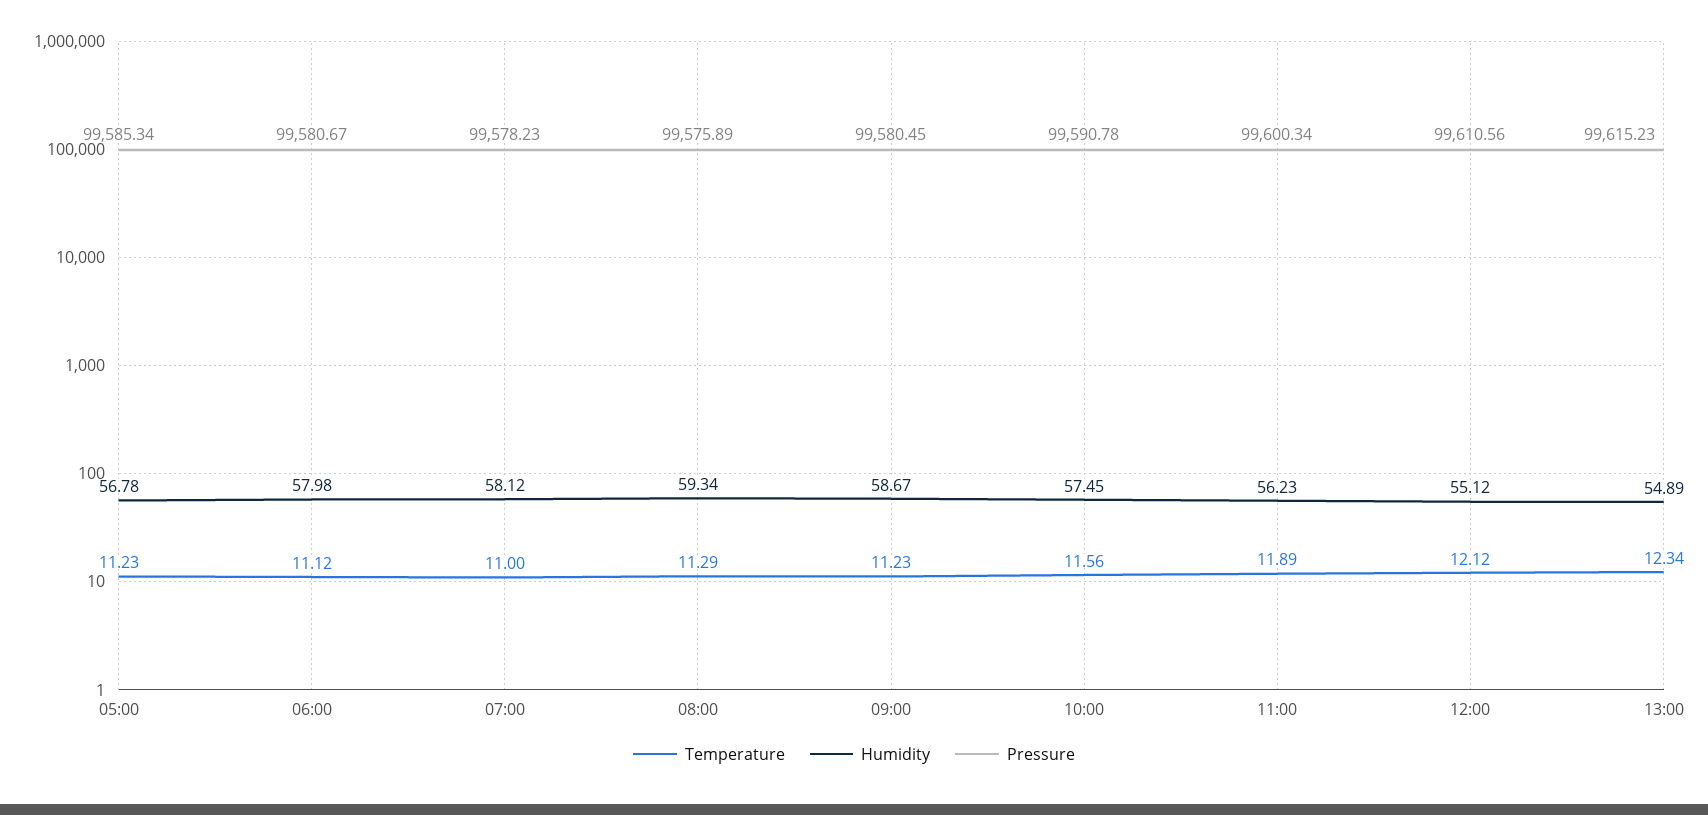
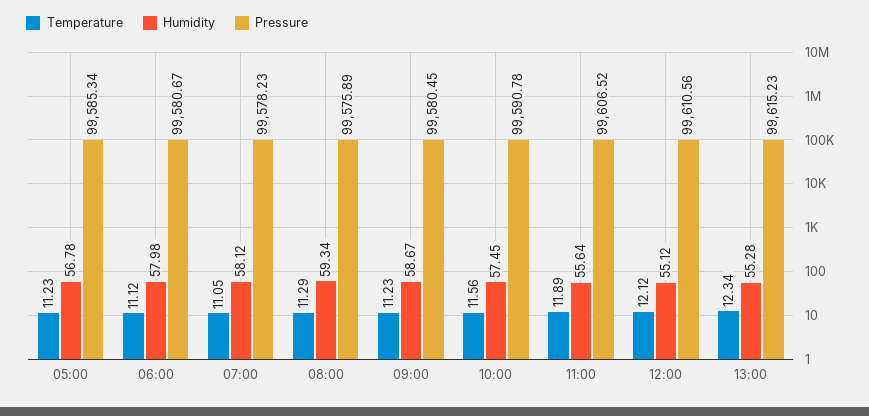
Temperature, 07:00: 11 -> 11.05
Humidity, 11:00: 56.23 -> 55.64
Pressure, 11:00: 99600.34 -> 99606.52
Humidity, 13:00: 54.89 -> 55.28

